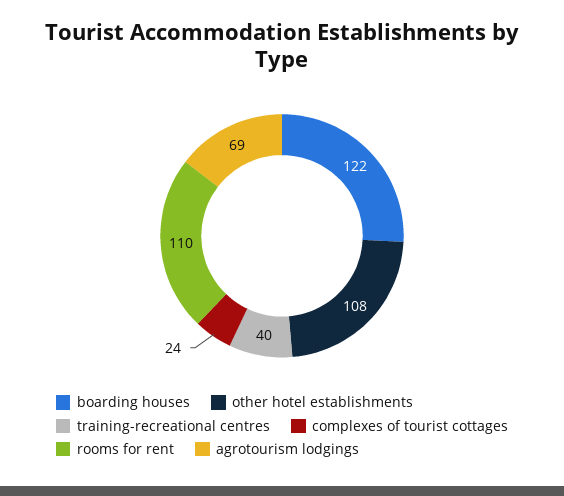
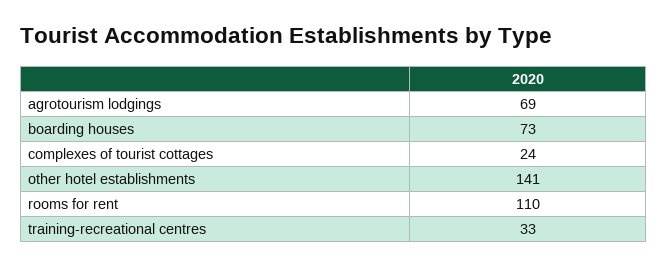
boarding houses: 122 -> 73
other hotel establishments: 108 -> 141
training-recreational centres: 40 -> 33

